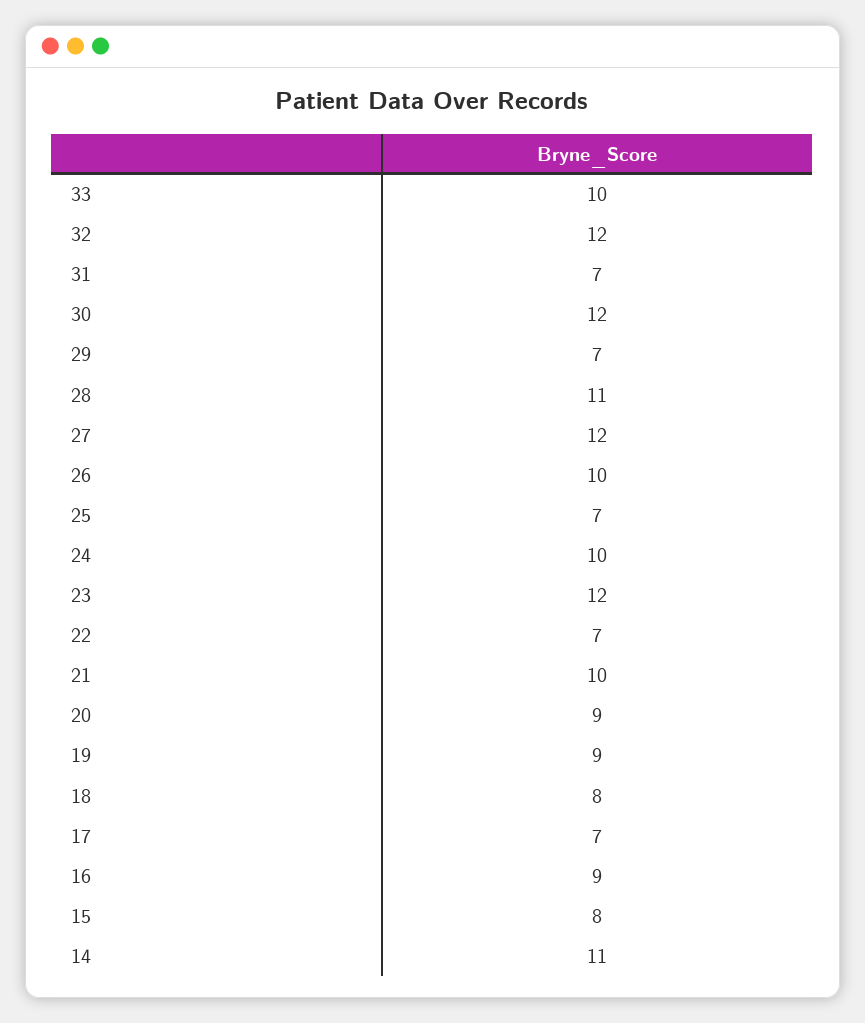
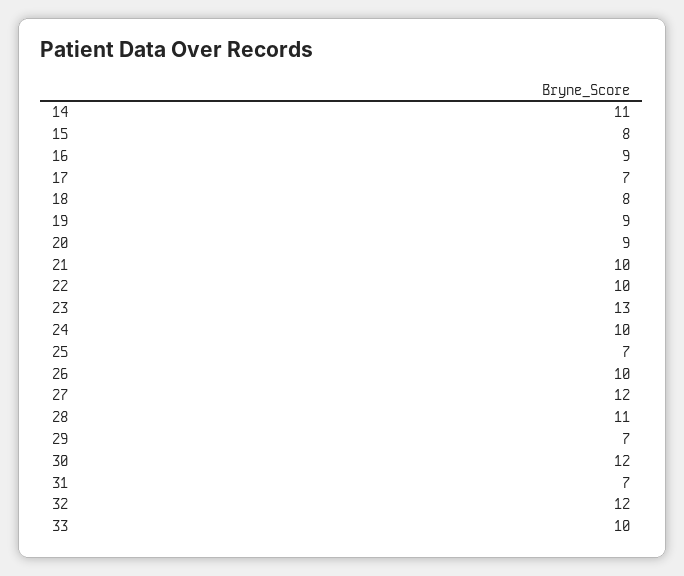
23: 12 -> 13
22: 7 -> 10

